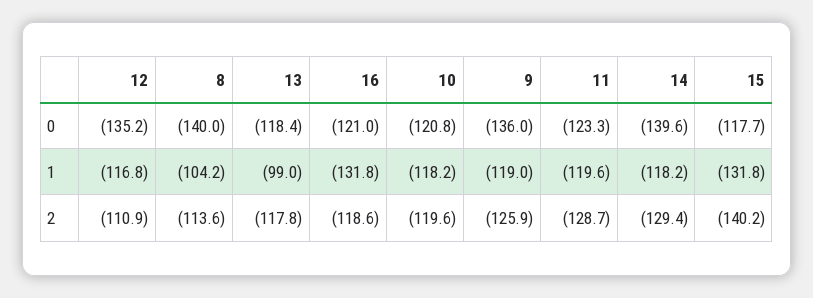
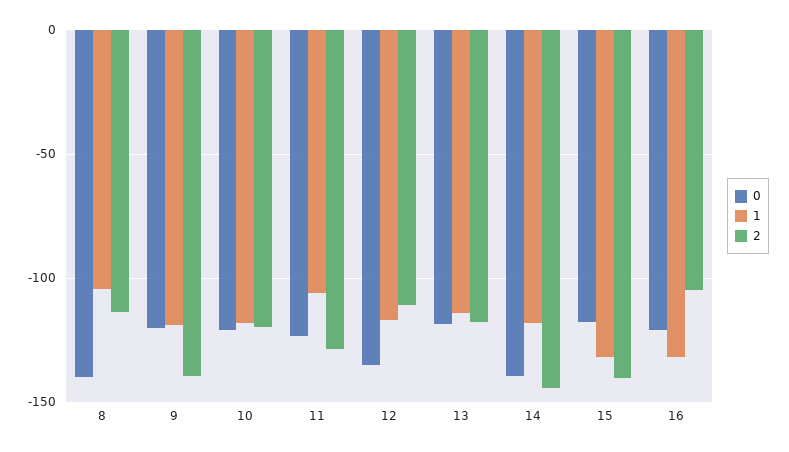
0, 9: -136 -> -120
1, 13: -99 -> -115
1, 11: -119.6 -> -105
2, 16: -118.6 -> -105
2, 9: -125.9 -> -140
2, 14: -129.4 -> -145

